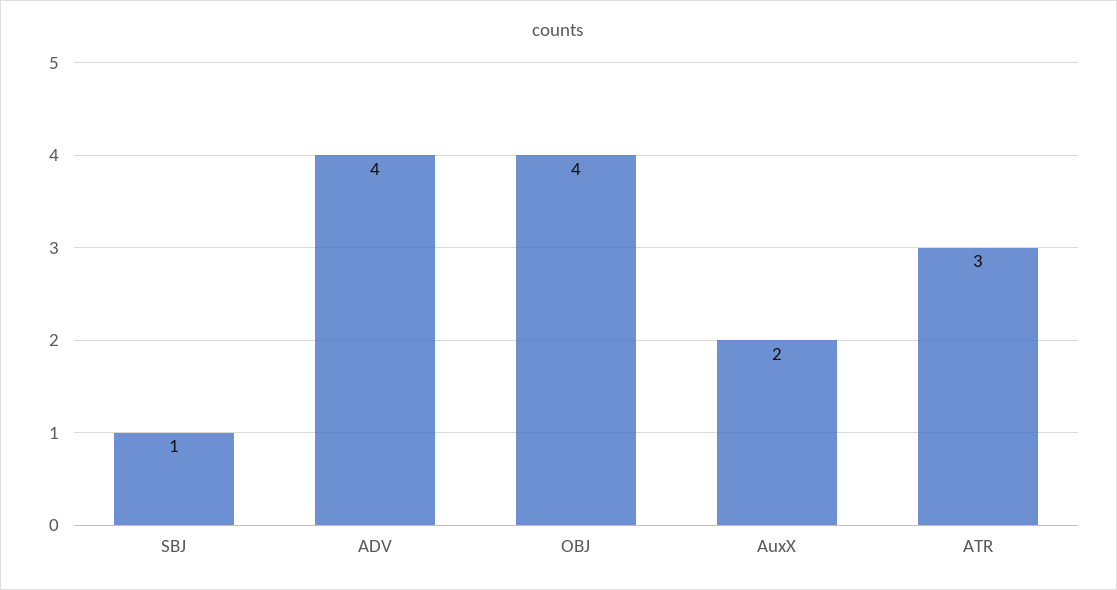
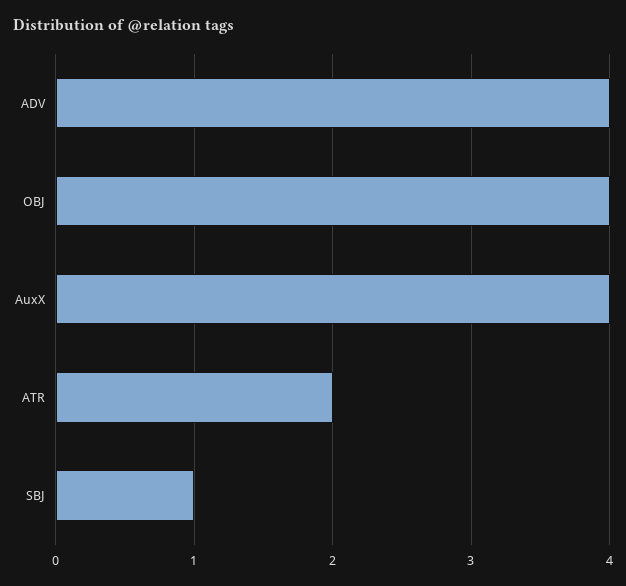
AuxX: 2 -> 4
ATR: 3 -> 2

